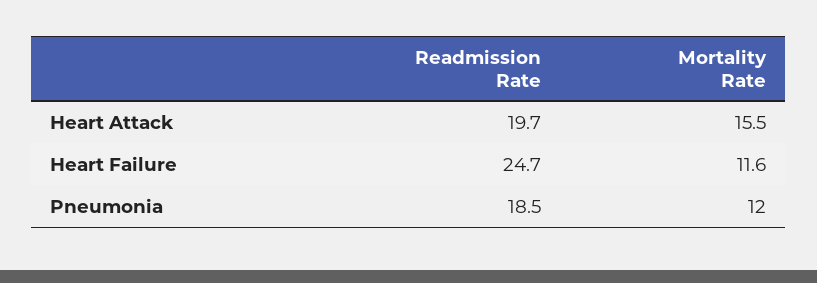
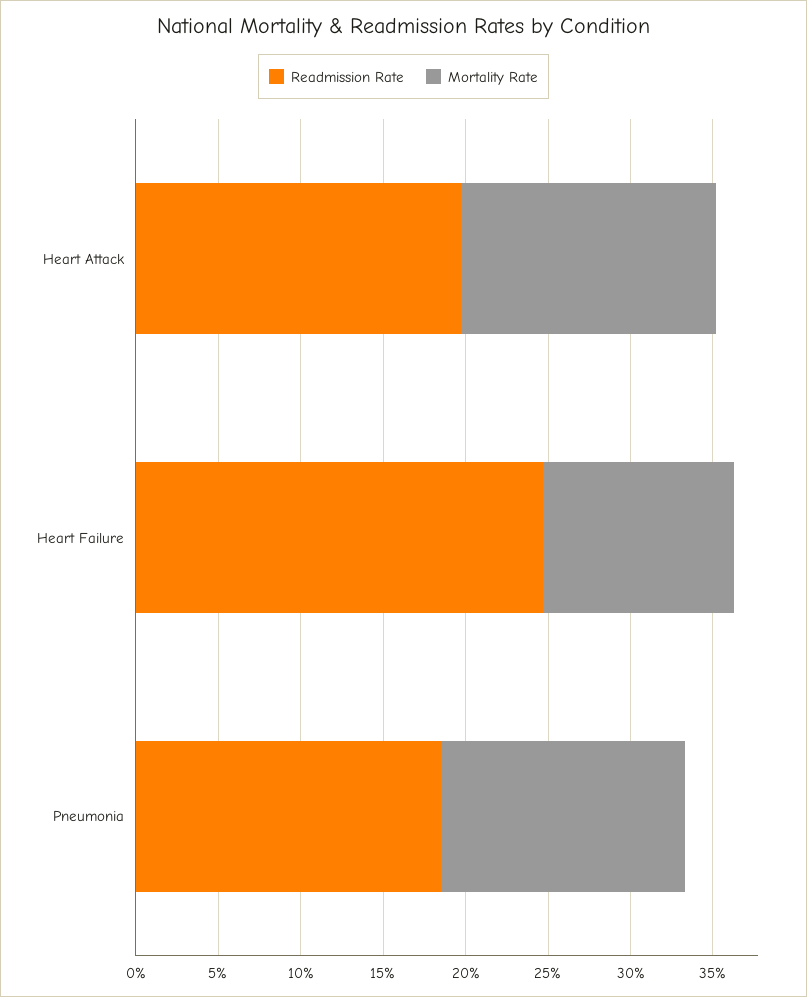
Mortality Rate, Pneumonia: 12 -> 15

